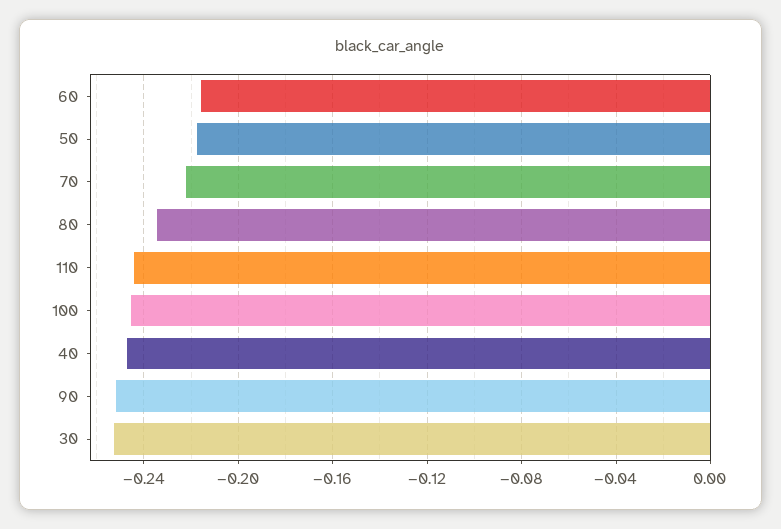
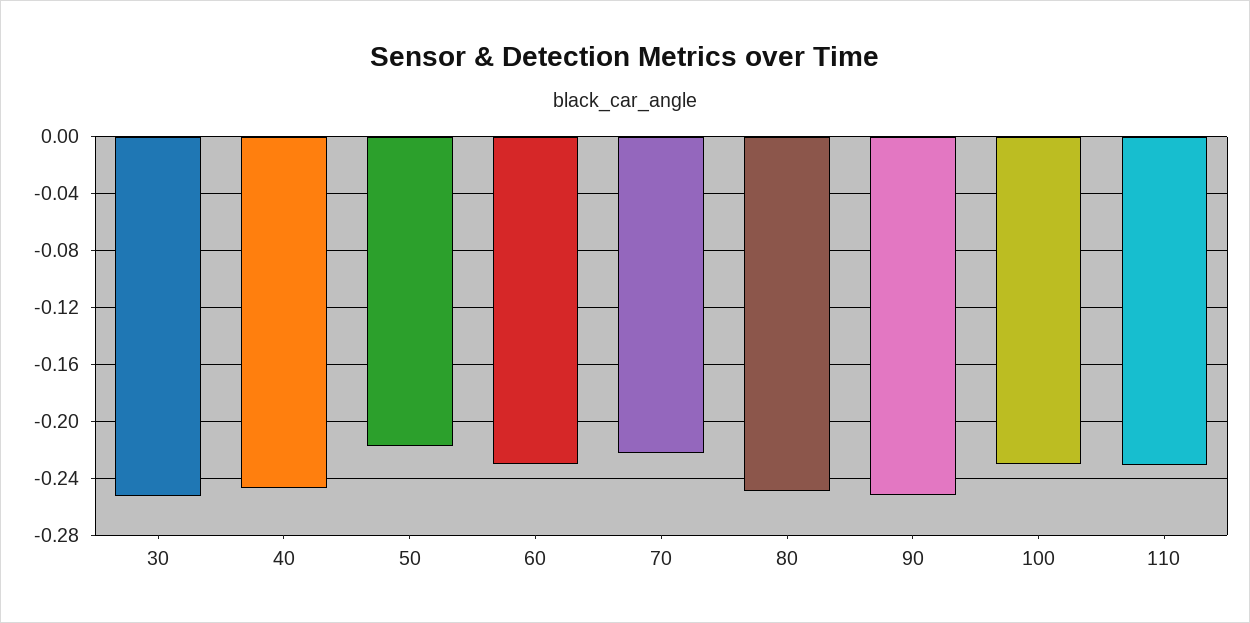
60: -0.215 -> -0.23
80: -0.235 -> -0.25
110: -0.245 -> -0.23
100: -0.245 -> -0.23

